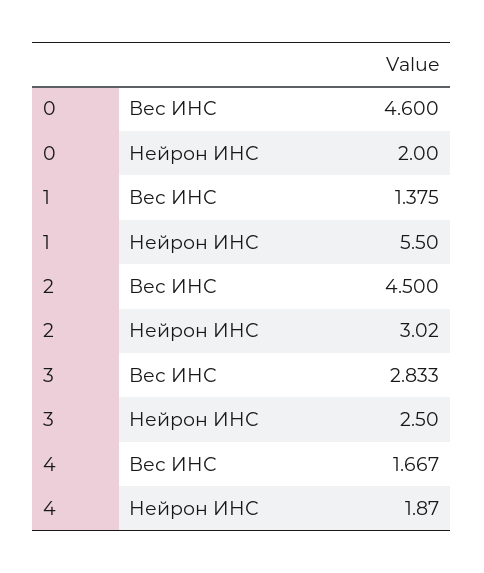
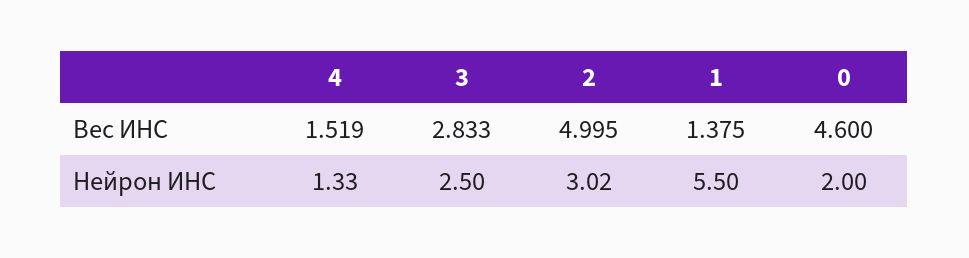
2, Вес ИНС: 4.5 -> 4.995
4, Вес ИНС: 1.667 -> 1.519
4, Нейрон ИНС: 1.87 -> 1.33

